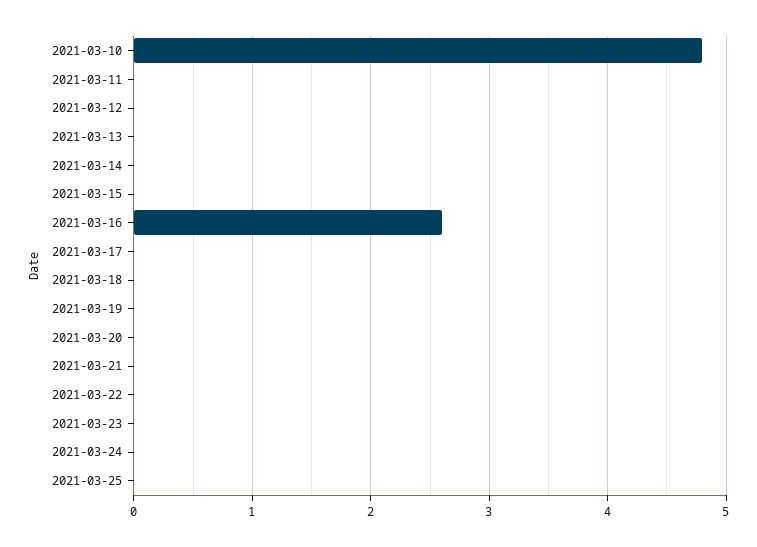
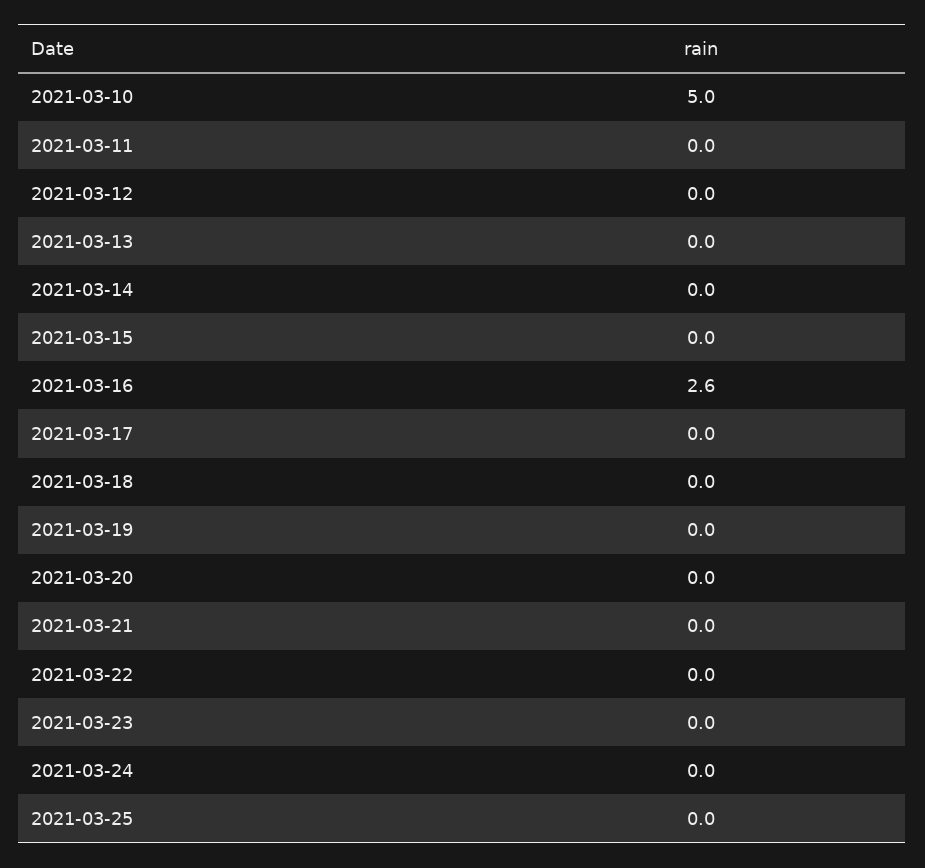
2021-03-10: 4.8 -> 5

